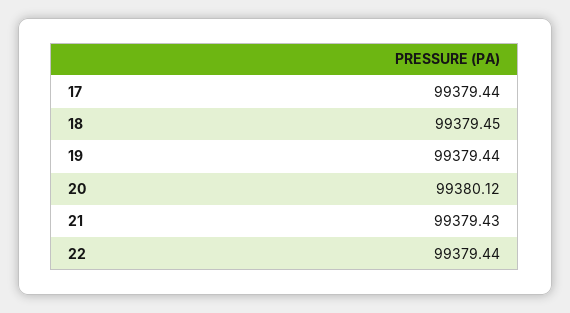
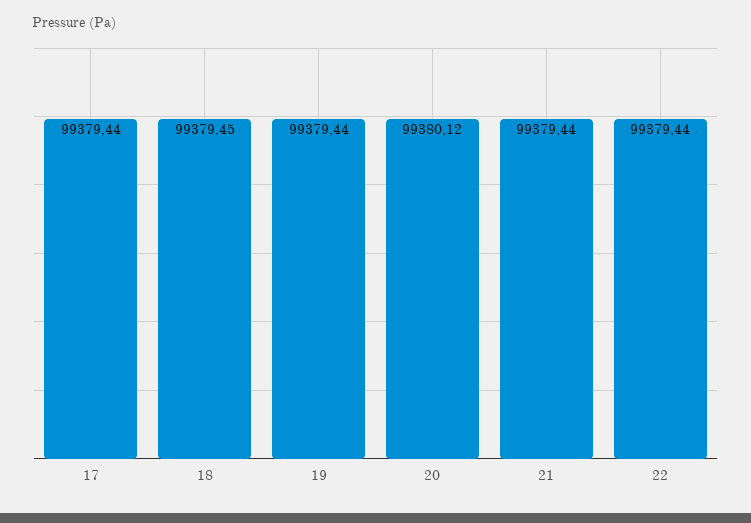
21: 99379.43 -> 99379.44

